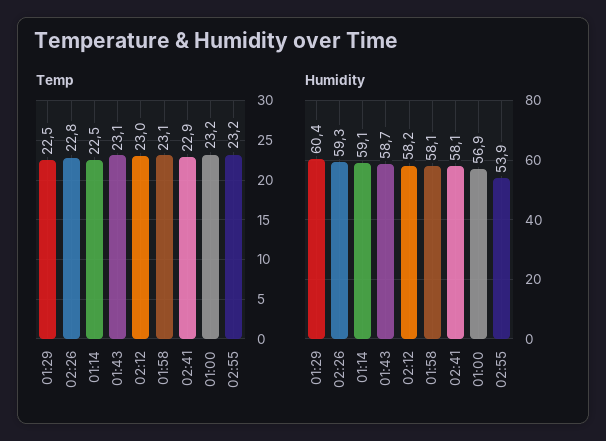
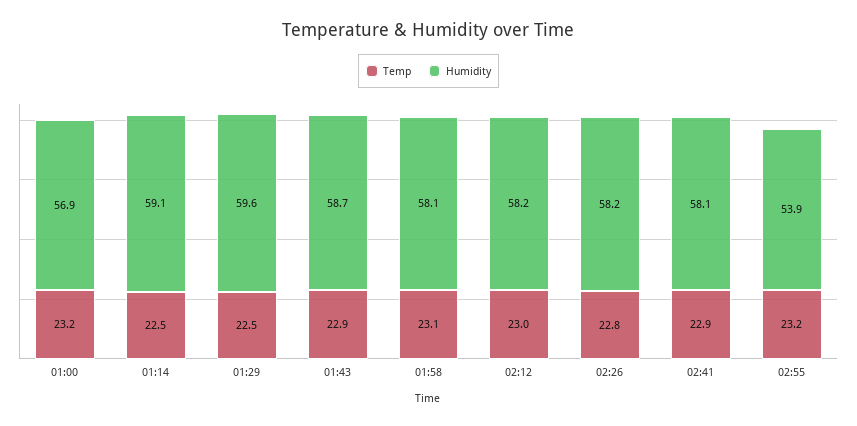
Temp, 01:43: 23.1 -> 22.9
Humidity, 01:29: 60.4 -> 59.6
Humidity, 02:26: 59.3 -> 58.2

